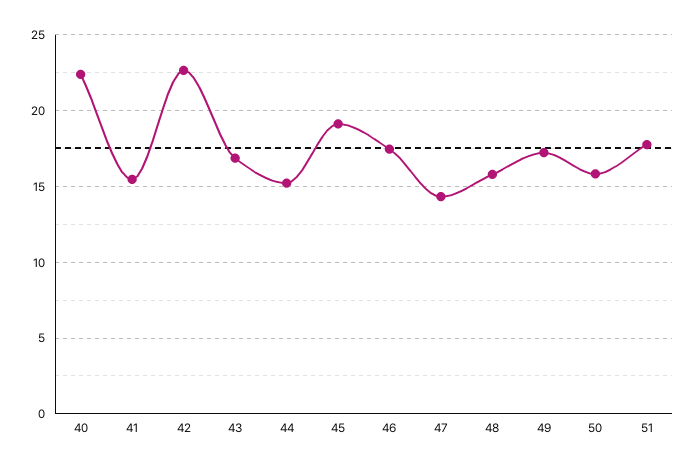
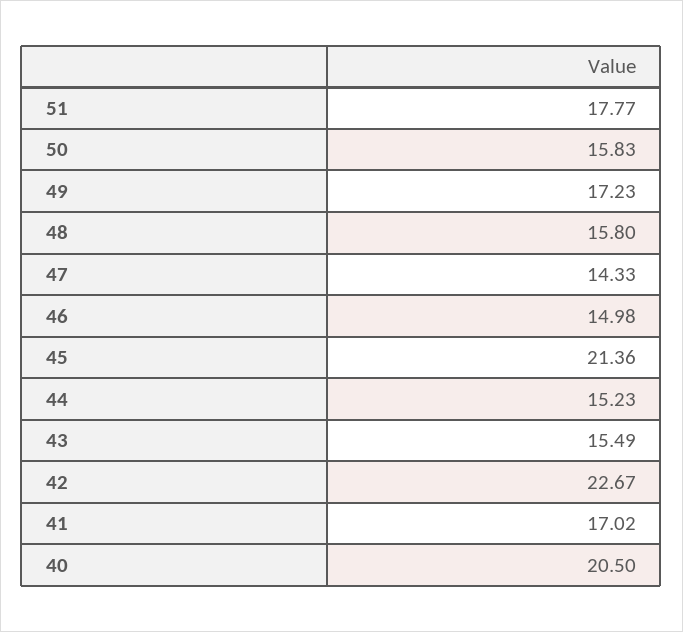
40: 22.5 -> 20.5
41: 15.5 -> 17.02
43: 17 -> 15.49
45: 19 -> 21.36
46: 17.5 -> 14.98

